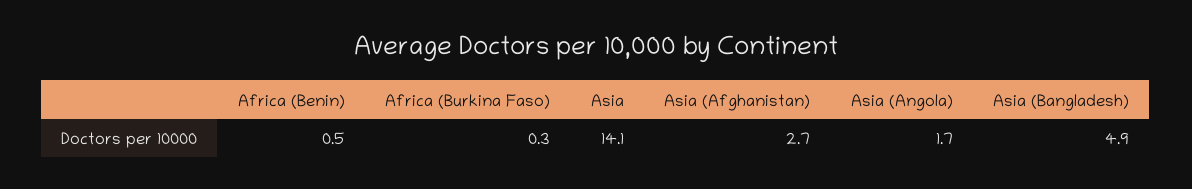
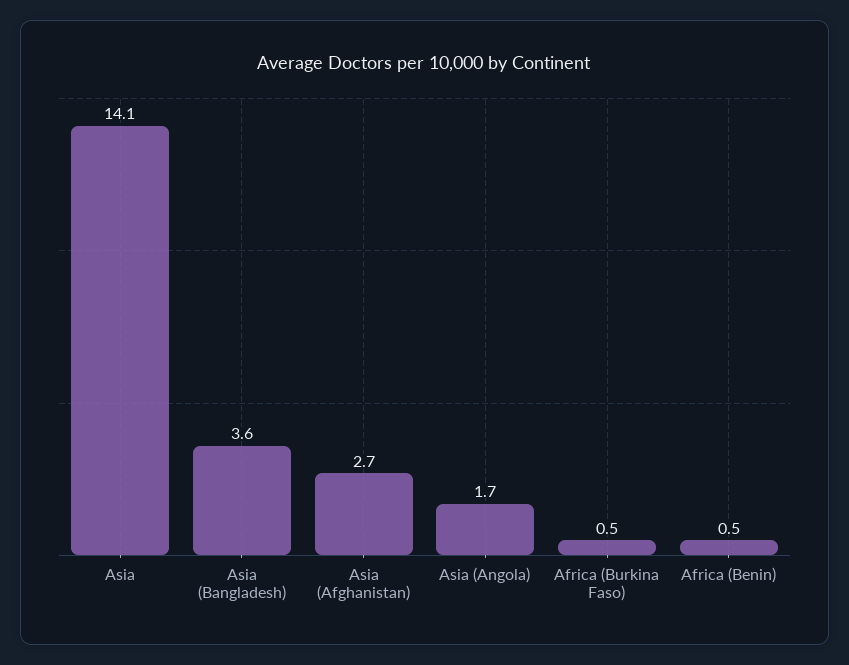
Africa (Burkina Faso): 0.3 -> 0.5
Asia (Bangladesh): 4.9 -> 3.6

